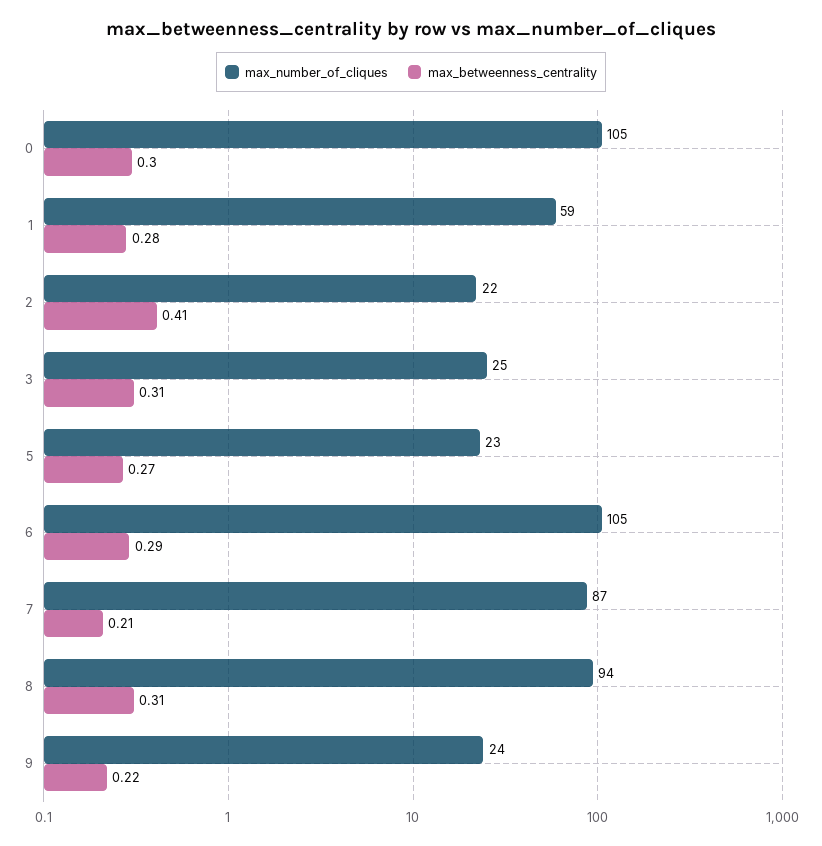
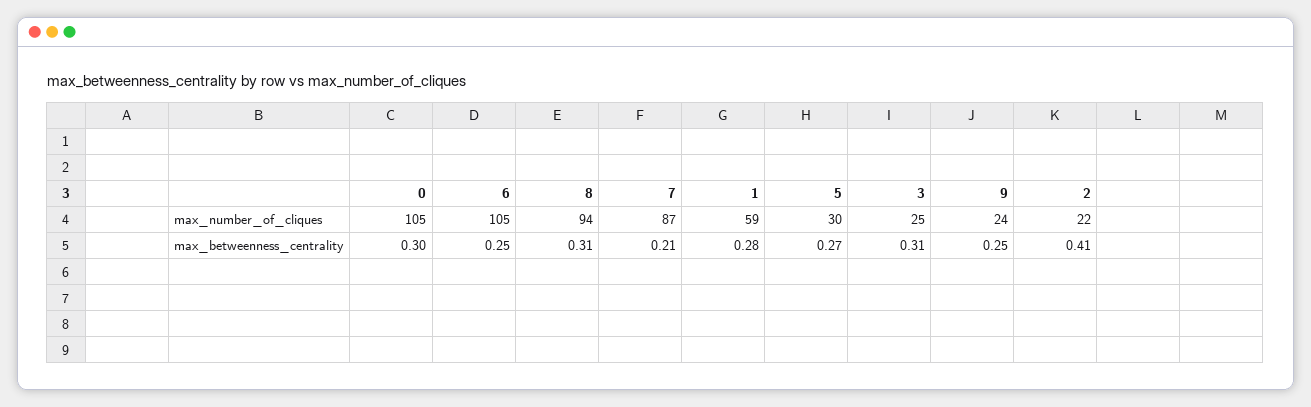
max_number_of_cliques, 5: 23 -> 30
max_betweenness_centrality, 6: 0.29 -> 0.25
max_betweenness_centrality, 9: 0.22 -> 0.25

